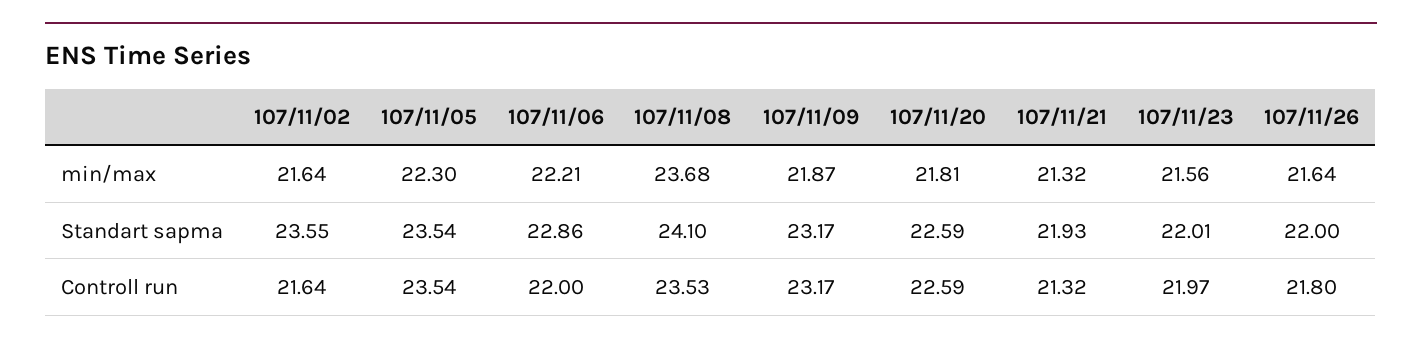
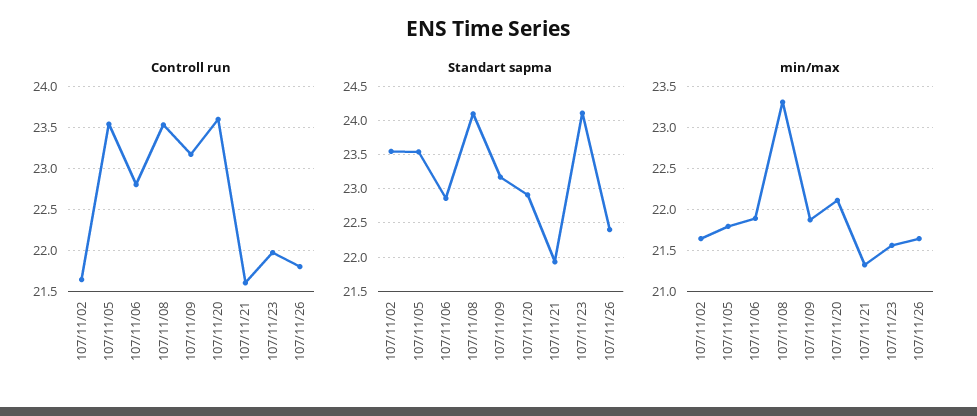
min/max, 107/11/05: 22.3 -> 21.8
min/max, 107/11/06: 22.21 -> 21.9
min/max, 107/11/08: 23.68 -> 23.3
min/max, 107/11/20: 21.81 -> 22.1
Standart sapma, 107/11/20: 22.59 -> 22.9
Standart sapma, 107/11/23: 22.01 -> 24.1
Standart sapma, 107/11/26: 22 -> 22.4
Controll run, 107/11/06: 22 -> 22.8
Controll run, 107/11/20: 22.59 -> 23.6
Controll run, 107/11/21: 21.32 -> 21.6

